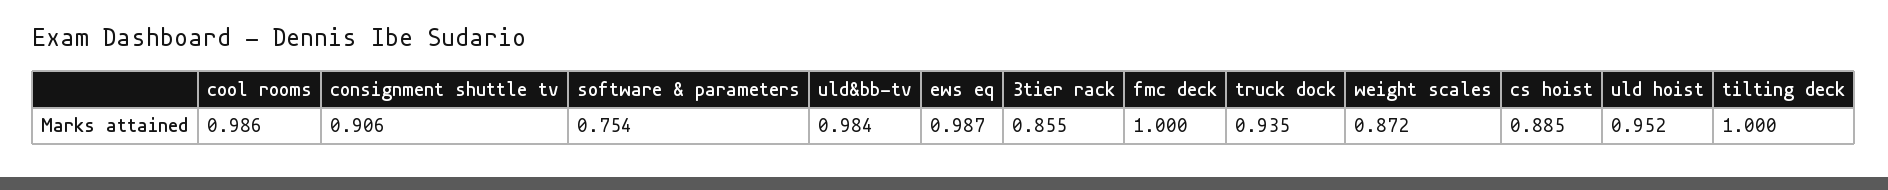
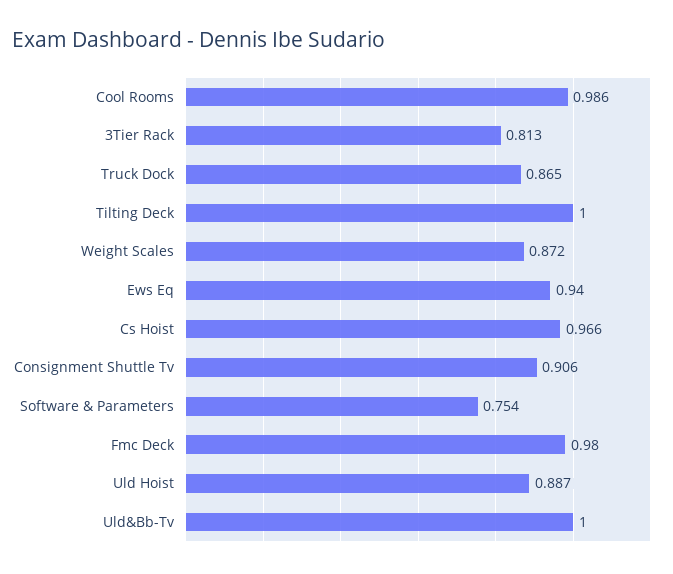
uld&bb-tv: 0.984 -> 1
ews eq: 0.987 -> 0.94
3tier rack: 0.855 -> 0.813
fmc deck: 1 -> 0.98
truck dock: 0.935 -> 0.865
cs hoist: 0.885 -> 0.966
uld hoist: 0.952 -> 0.887

